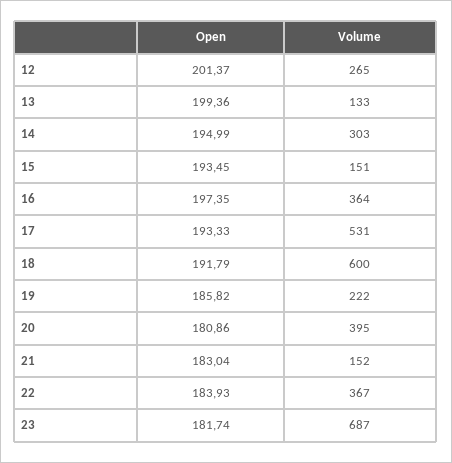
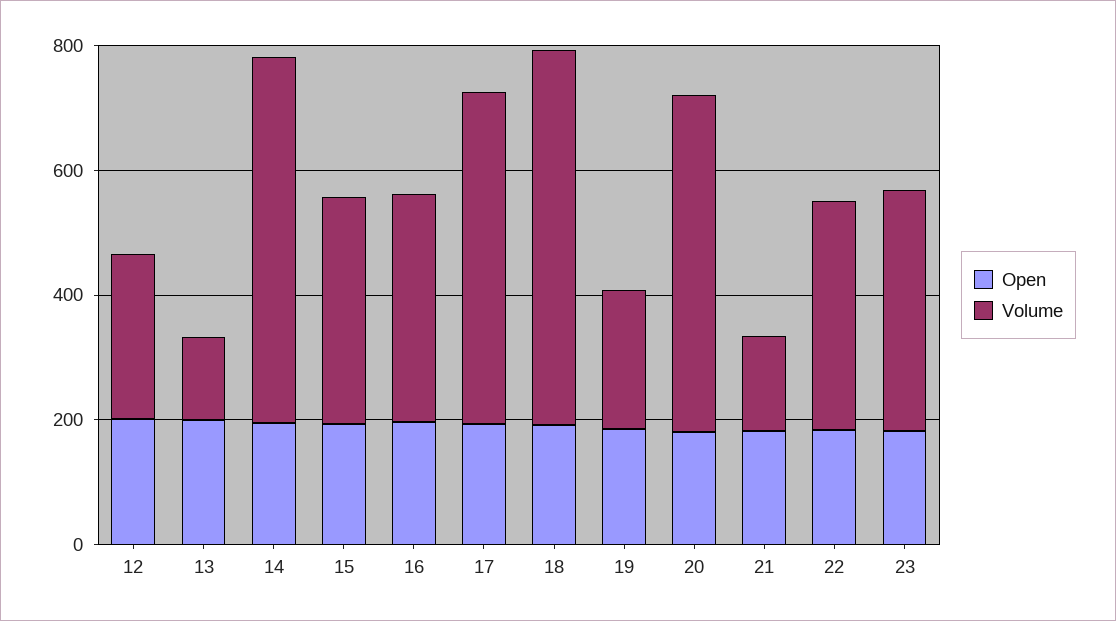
Volume, 14: 303 -> 600
Volume, 15: 151 -> 350
Volume, 20: 395 -> 550
Volume, 23: 687 -> 400

